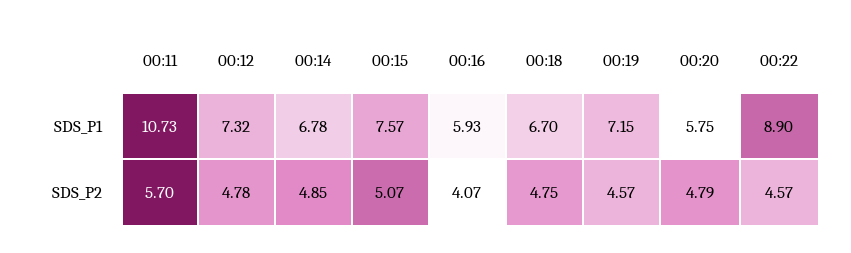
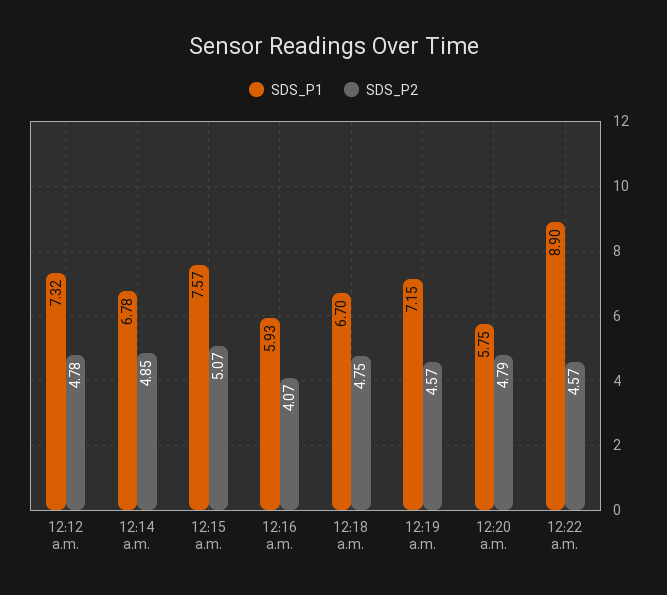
SDS_P1, 00:11: 10.73 -> none
SDS_P2, 00:11: 5.7 -> none

